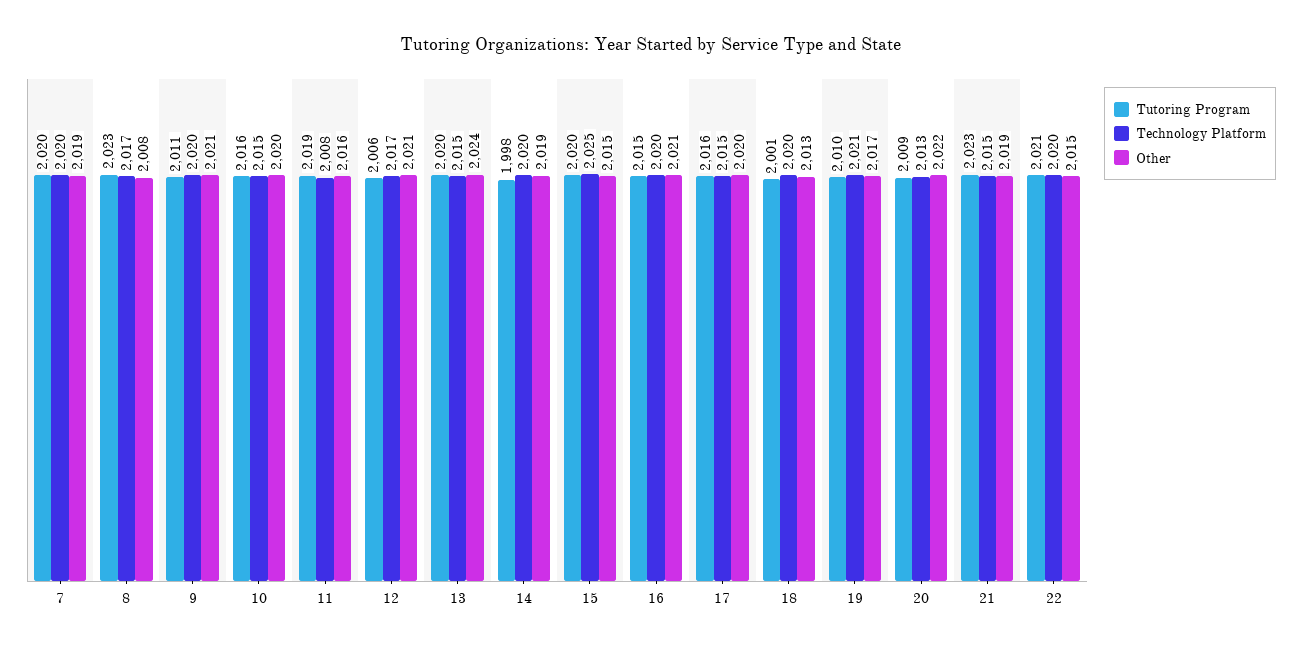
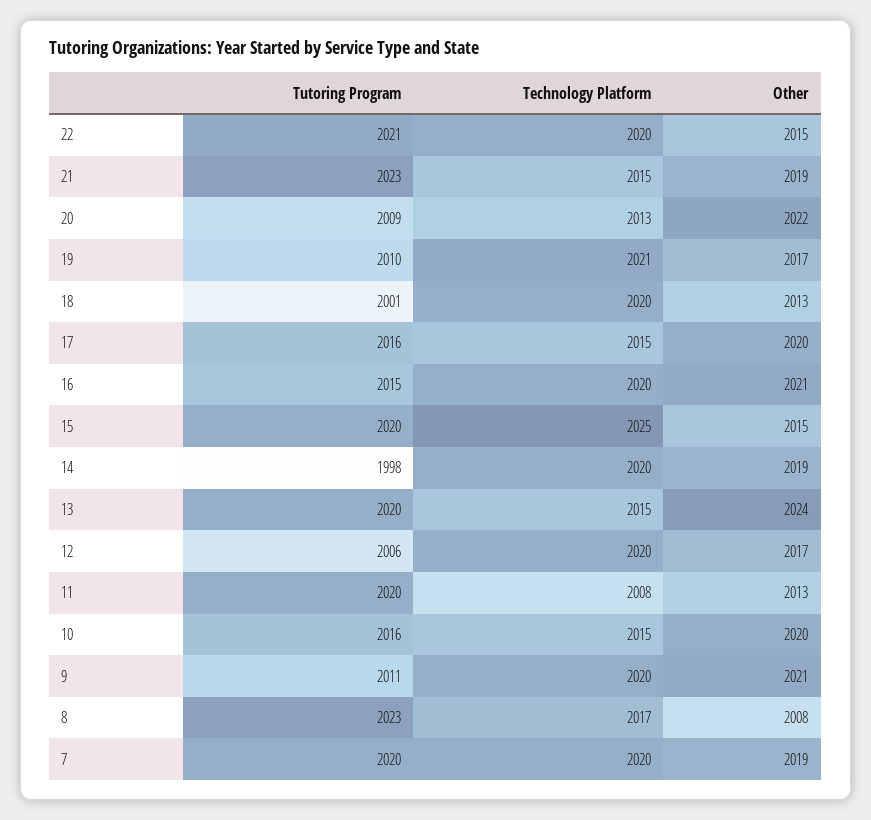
Tutoring Program, 11: 2019 -> 2020
Other, 11: 2016 -> 2013
Technology Platform, 12: 2017 -> 2020
Other, 12: 2021 -> 2017

